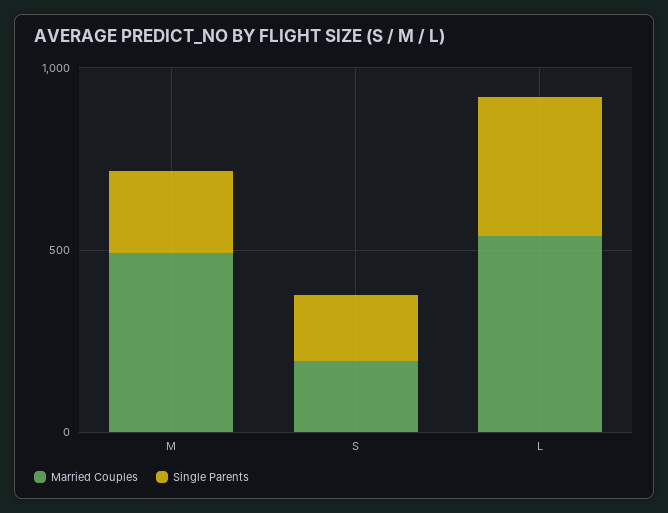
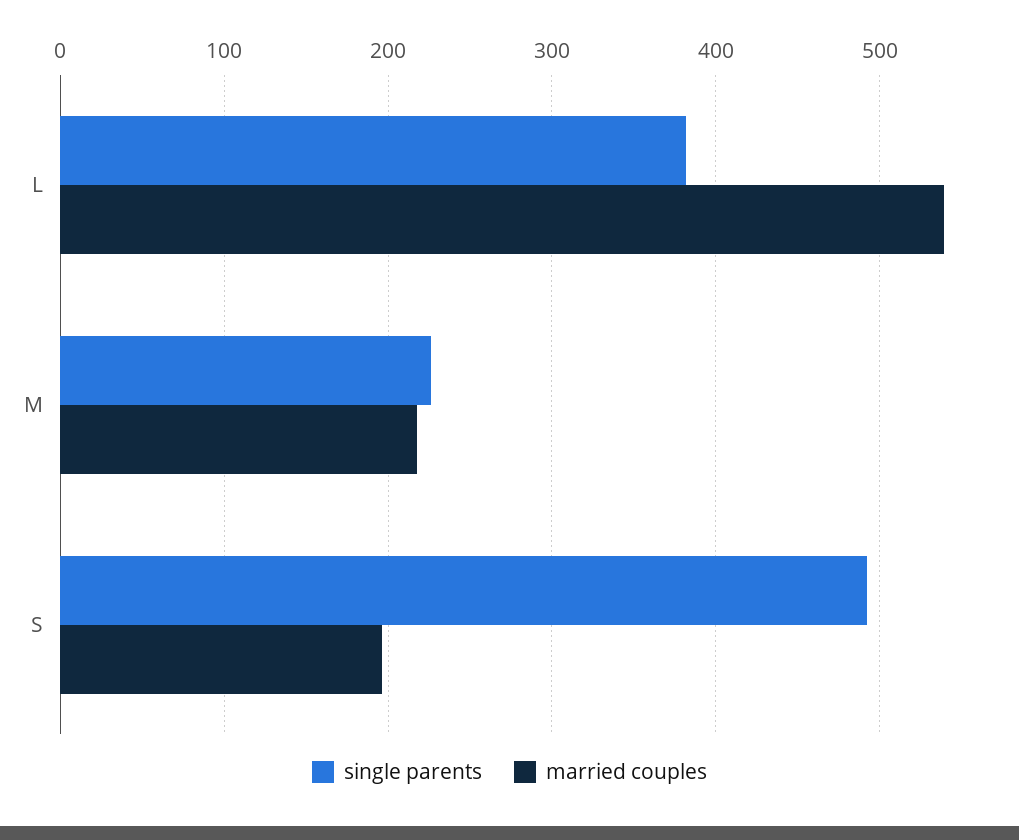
Married Couples, M: 500 -> 220
Single Parents, S: 200 -> 490

